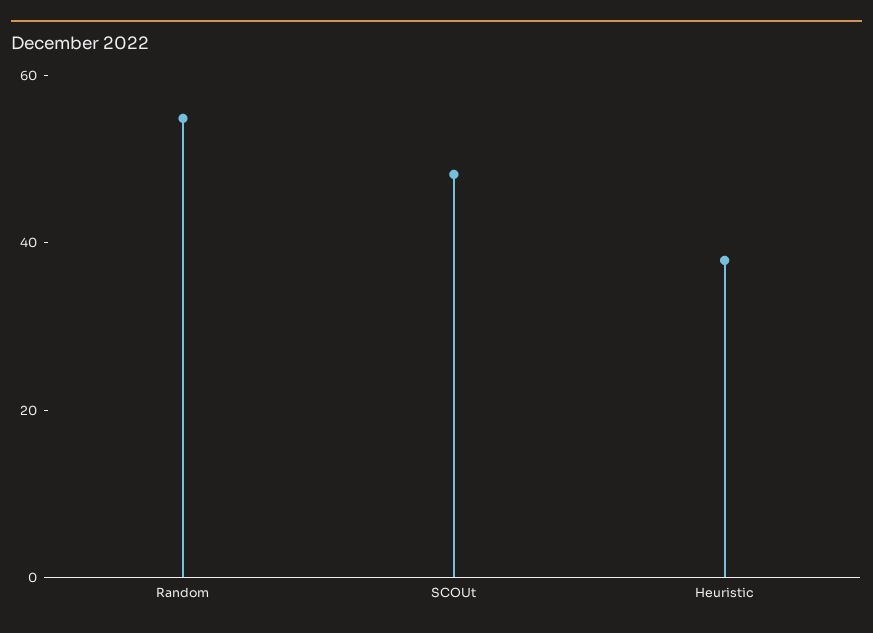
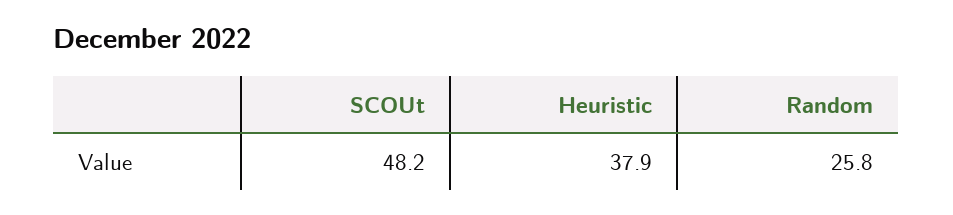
Random: 55 -> 25.8

